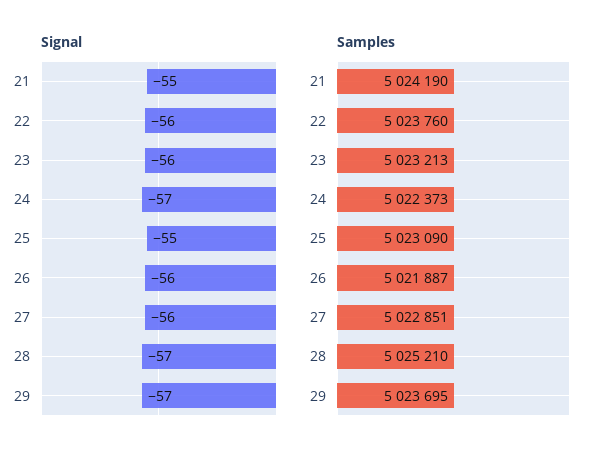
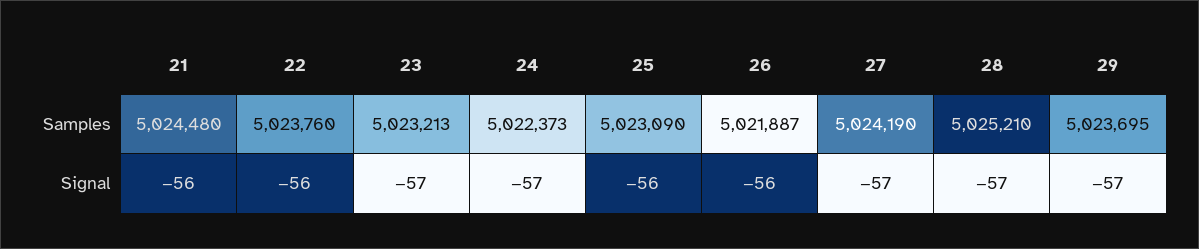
Signal, 21: -55 -> -56
Signal, 23: -56 -> -57
Signal, 25: -55 -> -56
Signal, 27: -56 -> -57
Samples, 21: 5024190 -> 5024480
Samples, 27: 5022851 -> 5024190

